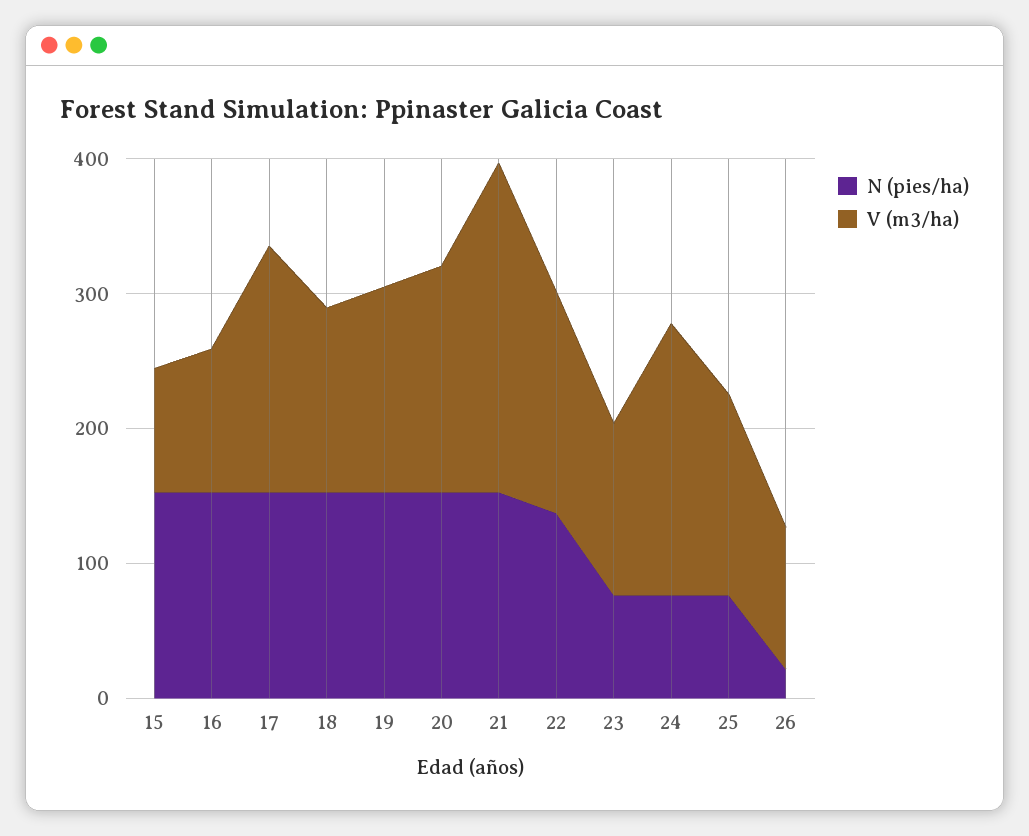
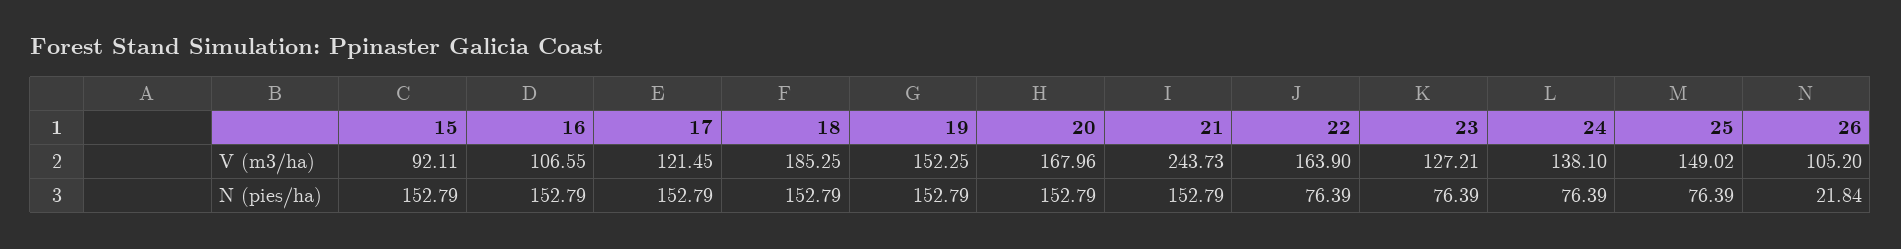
V (m3/ha), 17: 180 -> 121.45
V (m3/ha), 18: 140 -> 185.25
N (pies/ha), 22: 140 -> 76.39
V (m3/ha), 24: 200 -> 138.1

